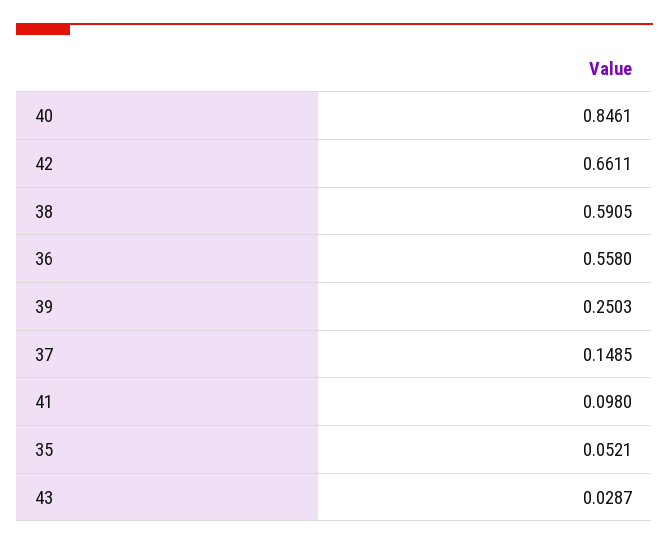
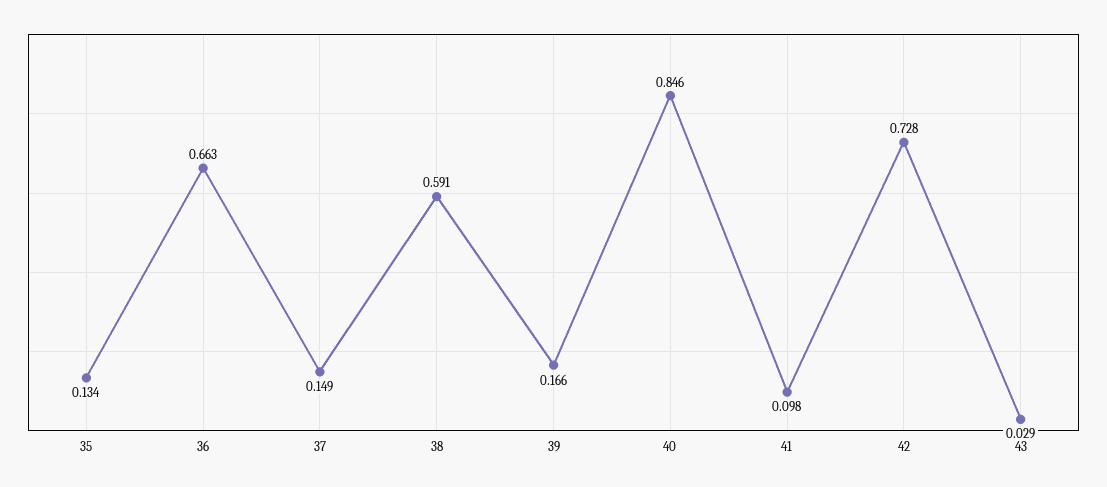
42: 0.6611 -> 0.728
36: 0.558 -> 0.663
39: 0.2503 -> 0.166
35: 0.0521 -> 0.134

